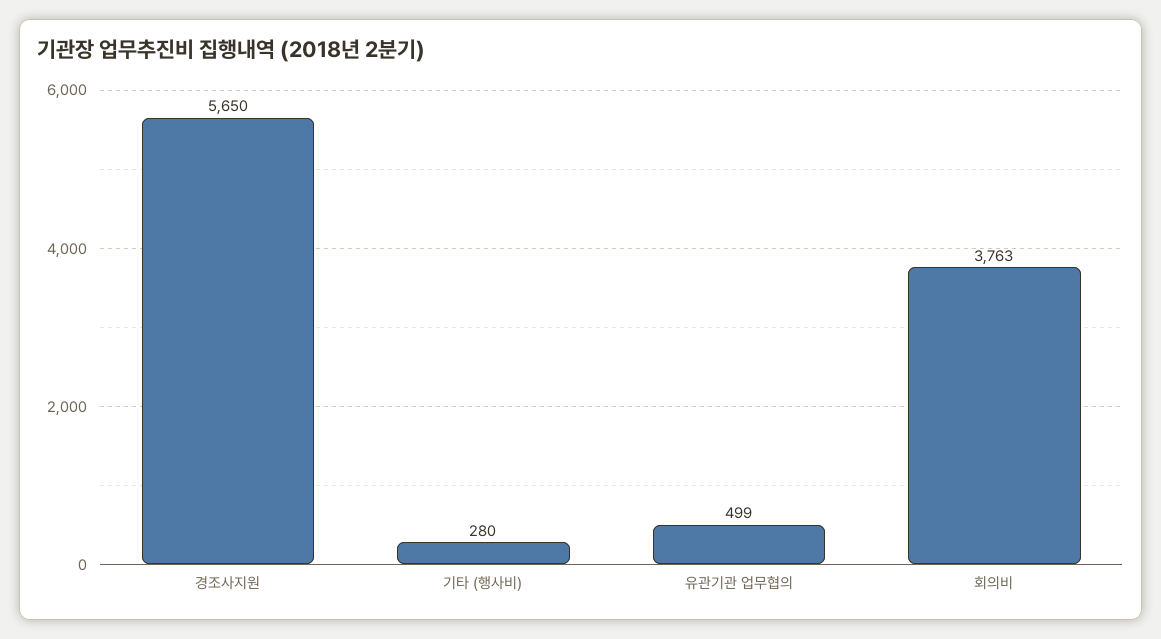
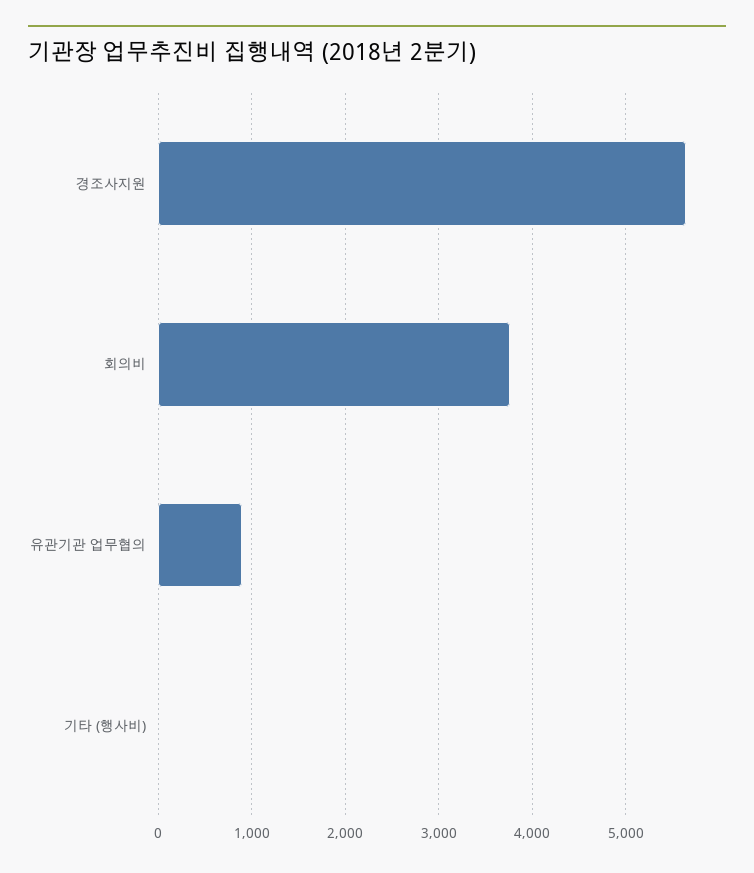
기타 (행사비): 280 -> 0
유관기관 업무협의: 499 -> 900

